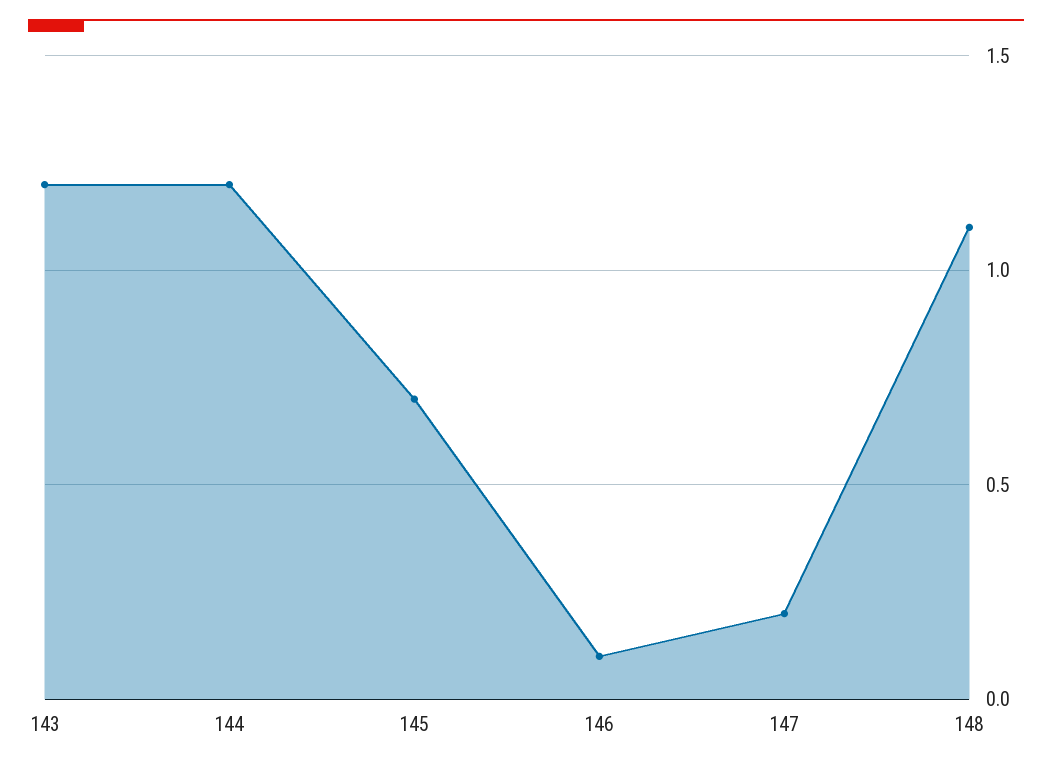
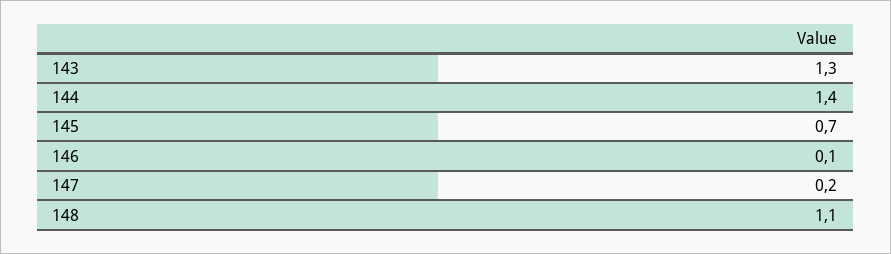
143: 1.2 -> 1.3
144: 1.2 -> 1.4

